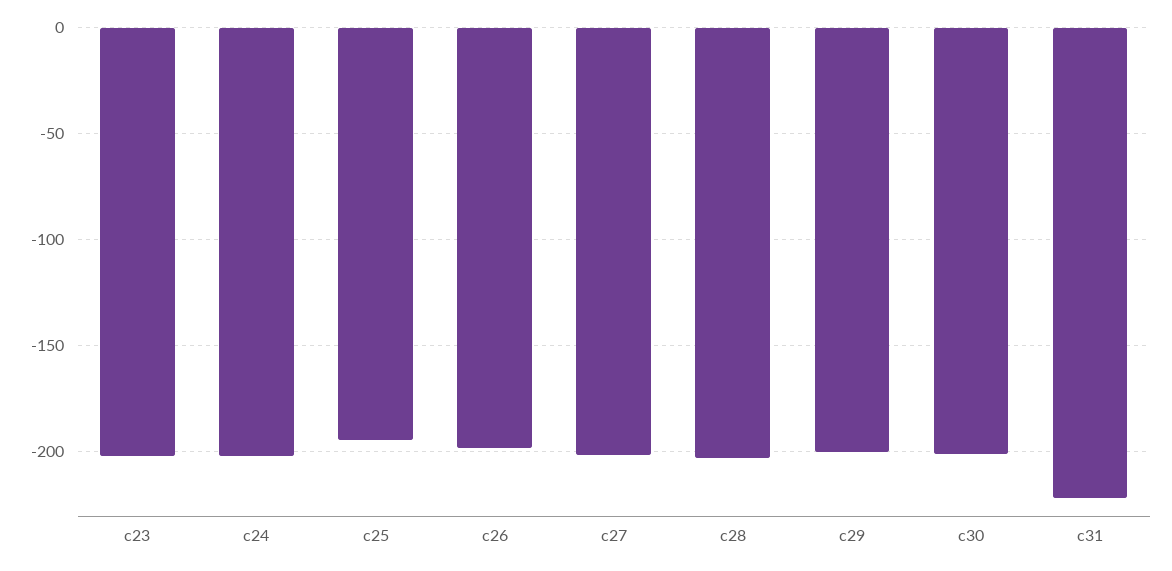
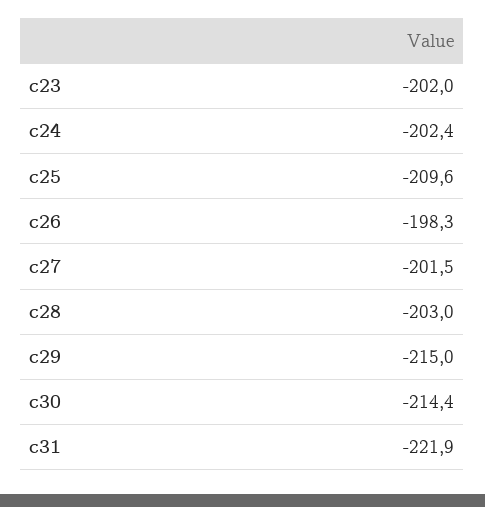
c25: -195 -> -209.6
c29: -200 -> -215
c30: -200 -> -214.4

